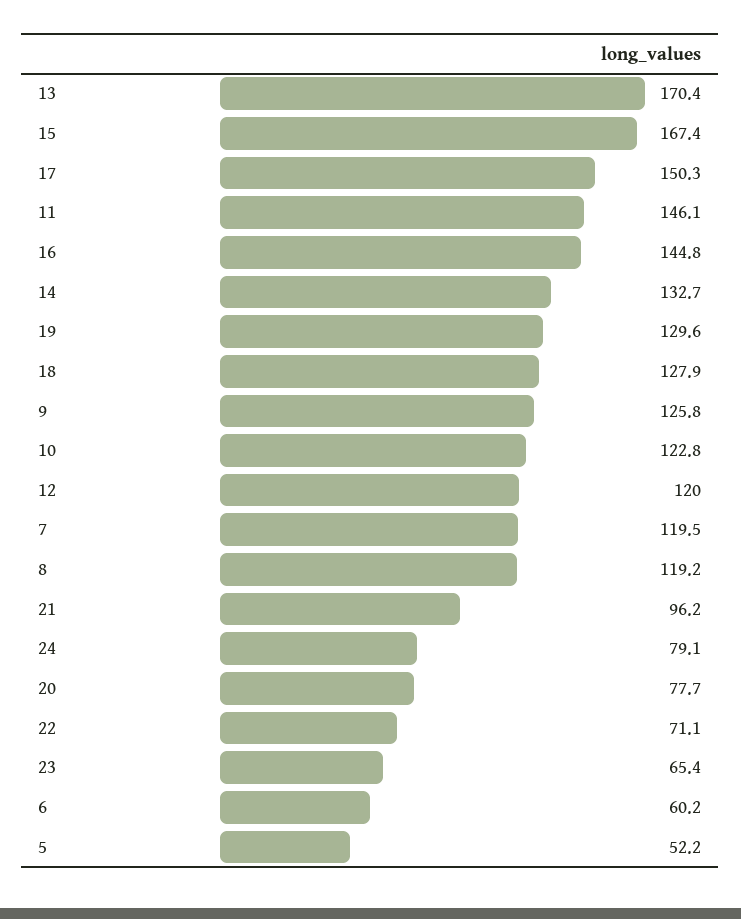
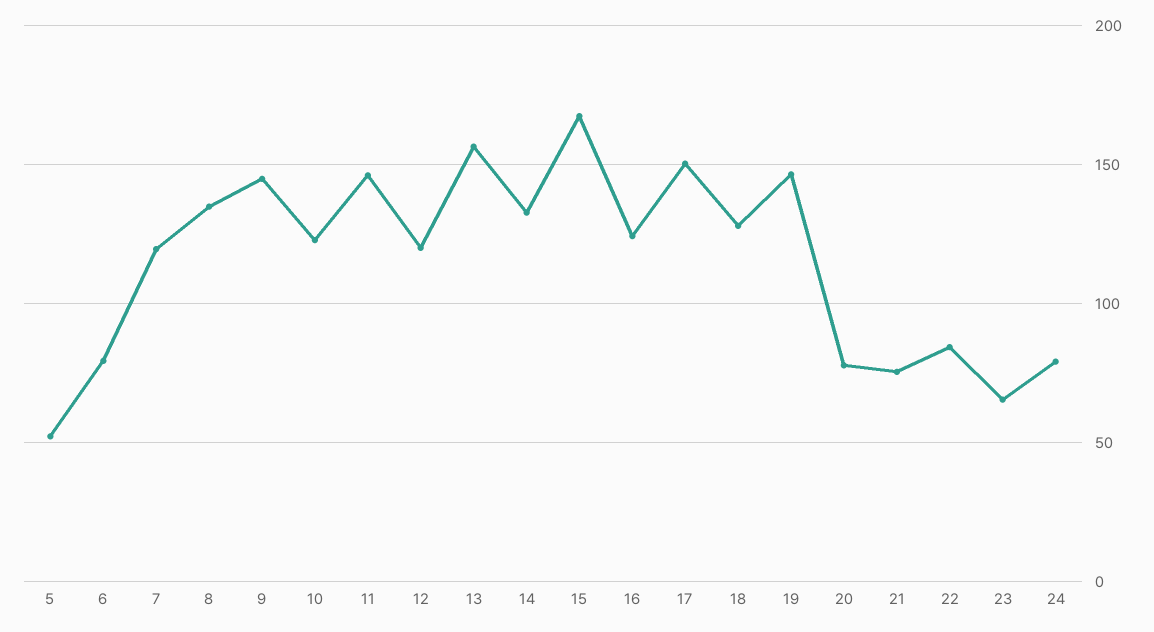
13: 170.4 -> 155
16: 144.8 -> 125
19: 129.6 -> 145
9: 125.8 -> 145
8: 119.2 -> 135
21: 96.2 -> 75
22: 71.1 -> 85
6: 60.2 -> 80

